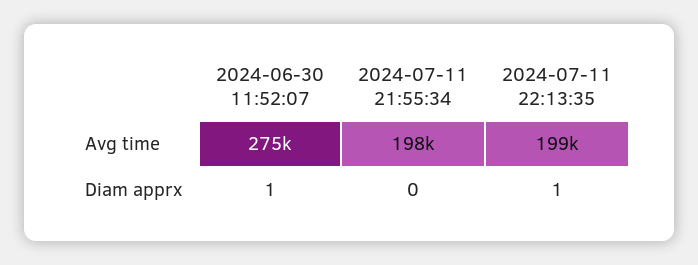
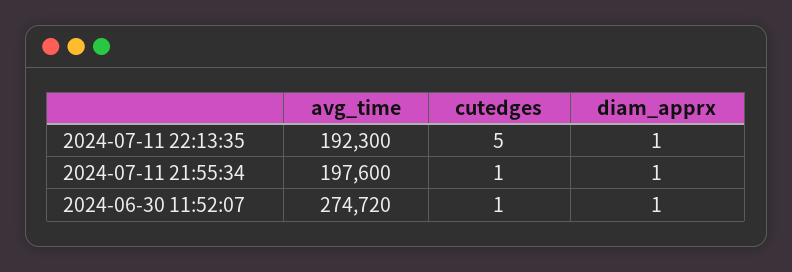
2024-07-11 22:13:35, Avg time: 199000 -> 192300
2024-07-11 21:55:34, Diam apprx: 0 -> 1
2024-07-11 22:13:35, cutedges: none -> 5
2024-07-11 21:55:34, cutedges: none -> 1
2024-06-30 11:52:07, cutedges: none -> 1

